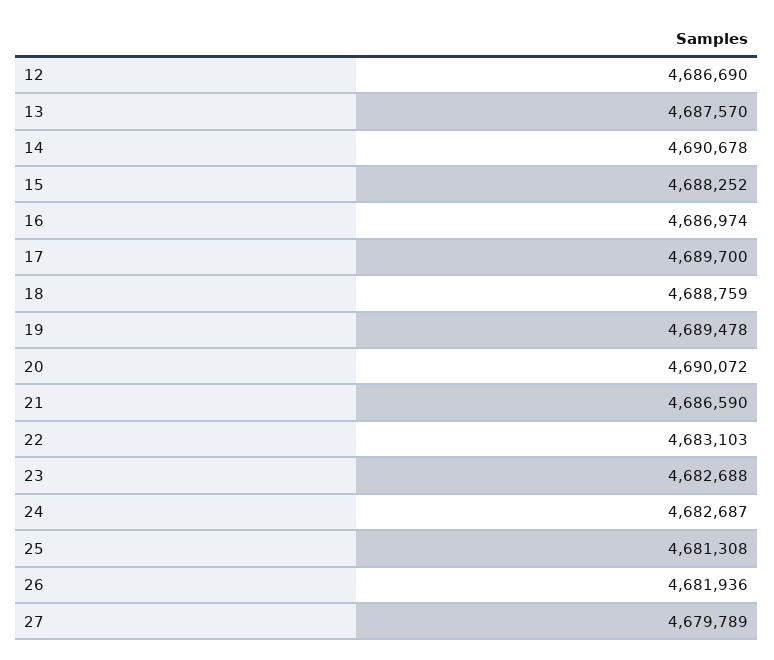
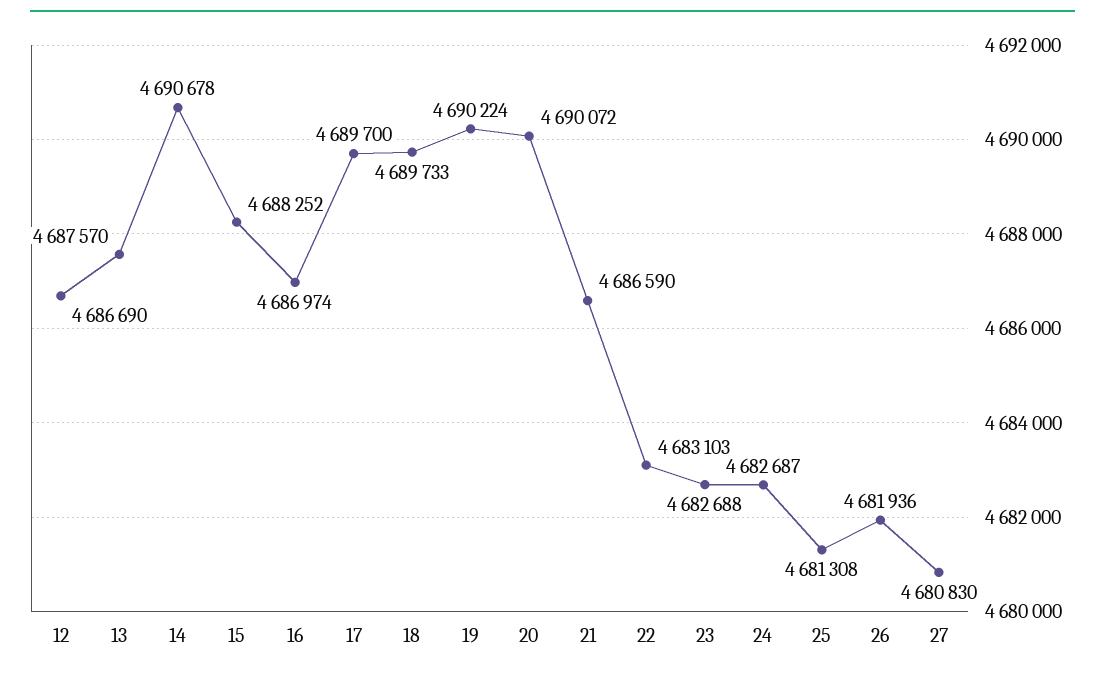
18: 4688759 -> 4689733
19: 4689478 -> 4690224
27: 4679789 -> 4680830

